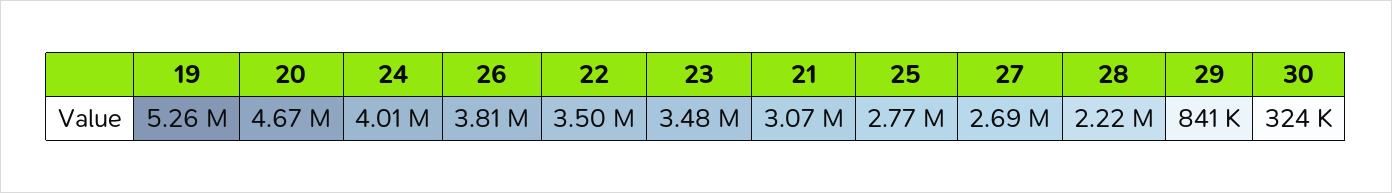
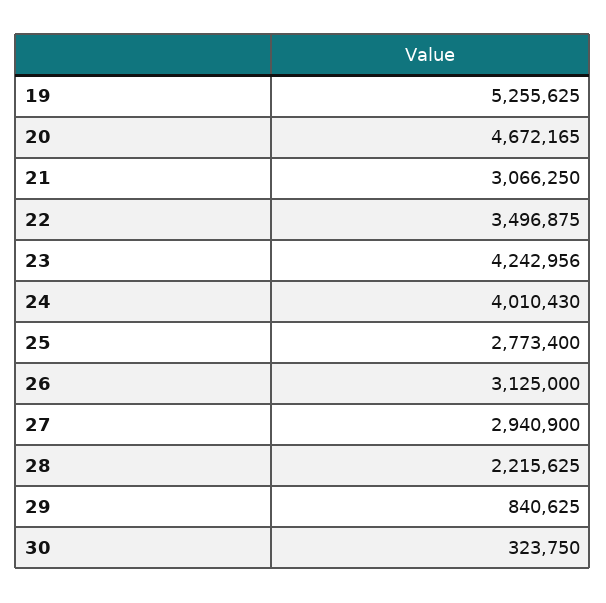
26: 3810000 -> 3125000
23: 3480000 -> 4242956
27: 2690000 -> 2940900

